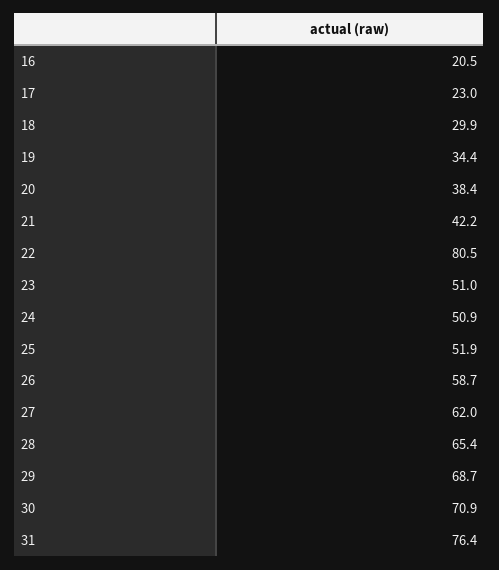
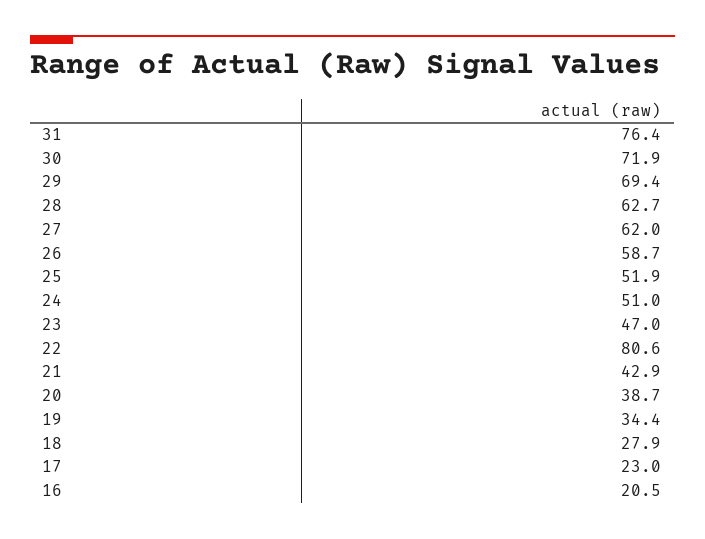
18: 29.9 -> 27.9
20: 38.4 -> 38.7
21: 42.2 -> 42.9
22: 80.5 -> 80.6
23: 51 -> 47
24: 50.9 -> 51
28: 65.4 -> 62.7
29: 68.7 -> 69.4
30: 70.9 -> 71.9

